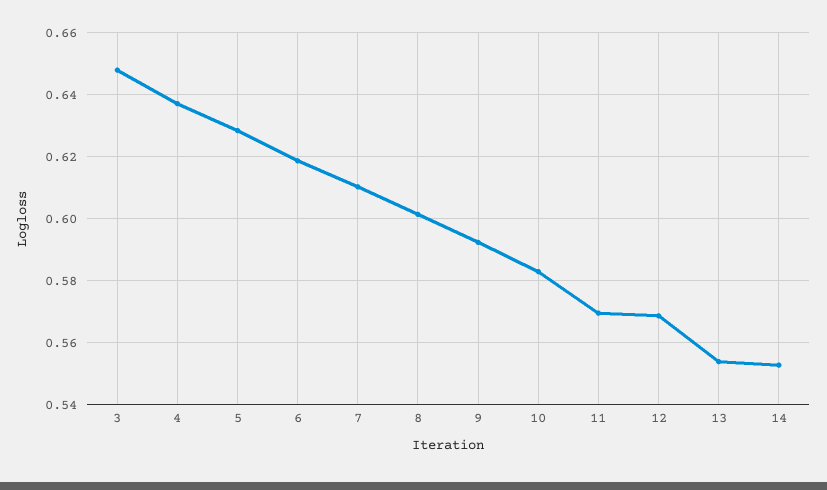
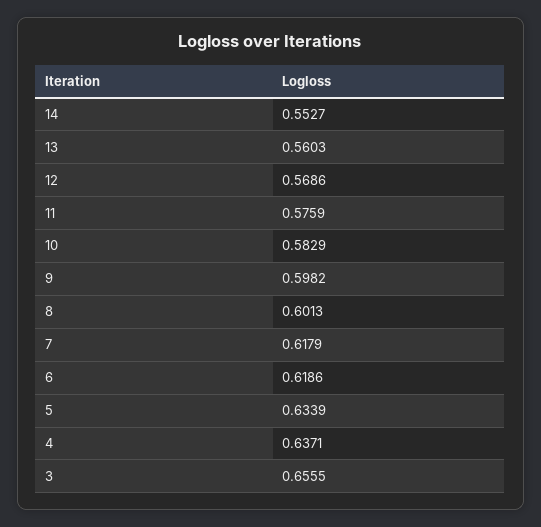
3: 0.648 -> 0.6555
5: 0.628 -> 0.6339
7: 0.61 -> 0.6179
9: 0.592 -> 0.5982
11: 0.57 -> 0.5759
13: 0.554 -> 0.5603

